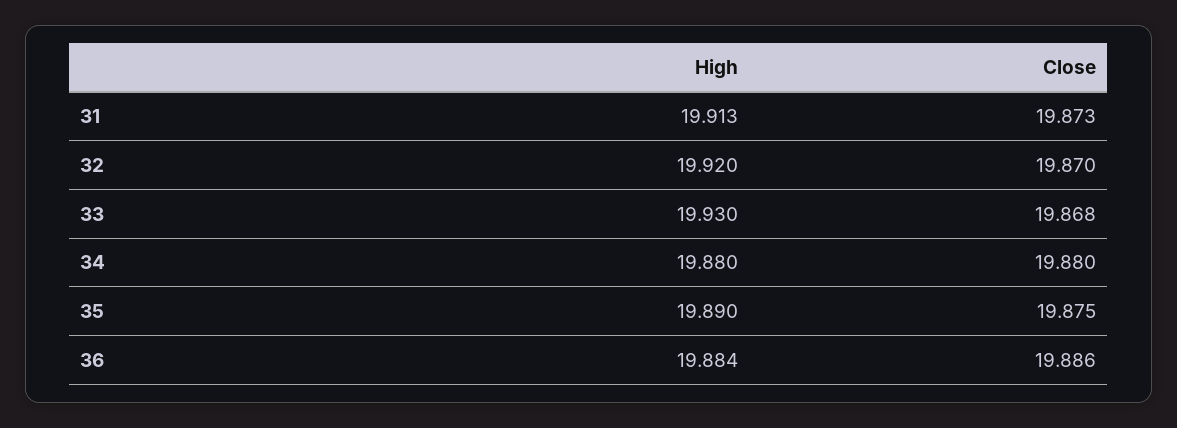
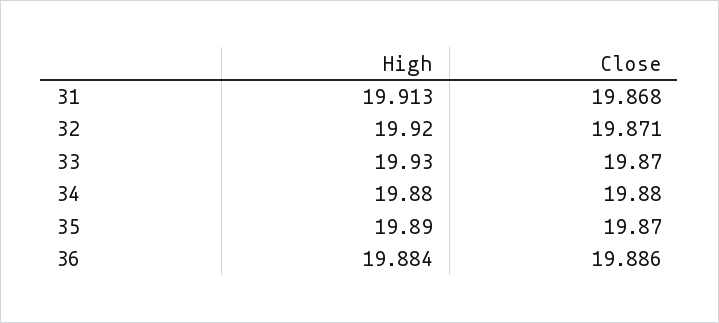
Close, 31: 19.873 -> 19.868
Close, 32: 19.87 -> 19.871
Close, 33: 19.868 -> 19.87
Close, 35: 19.875 -> 19.87

